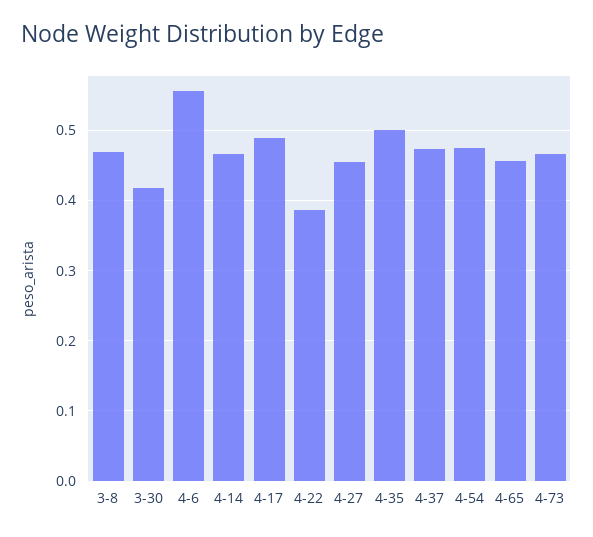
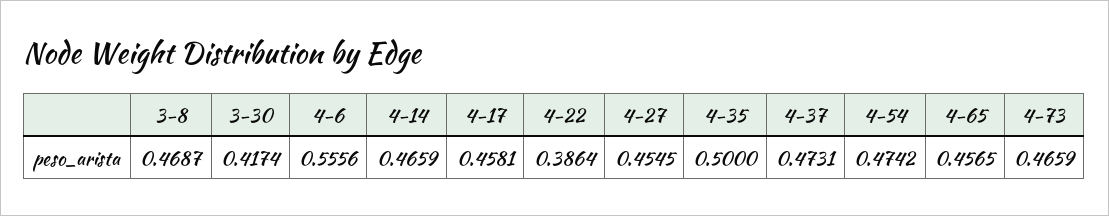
4-17: 0.49 -> 0.4581

